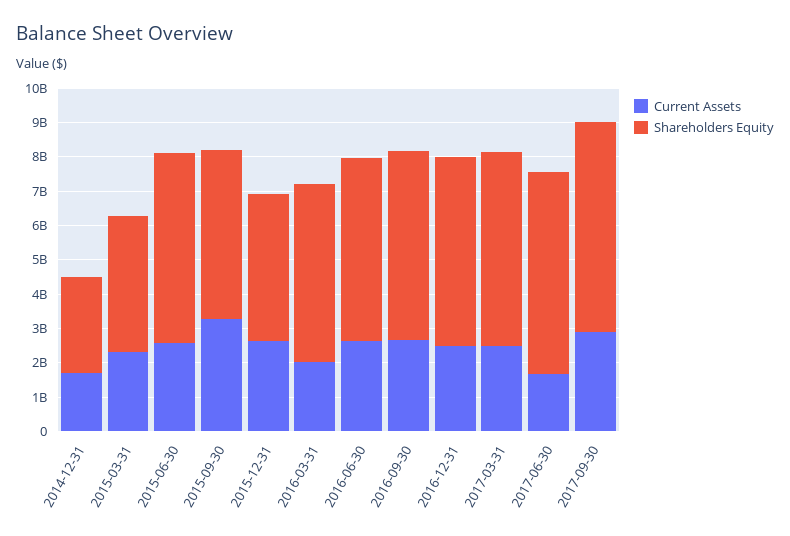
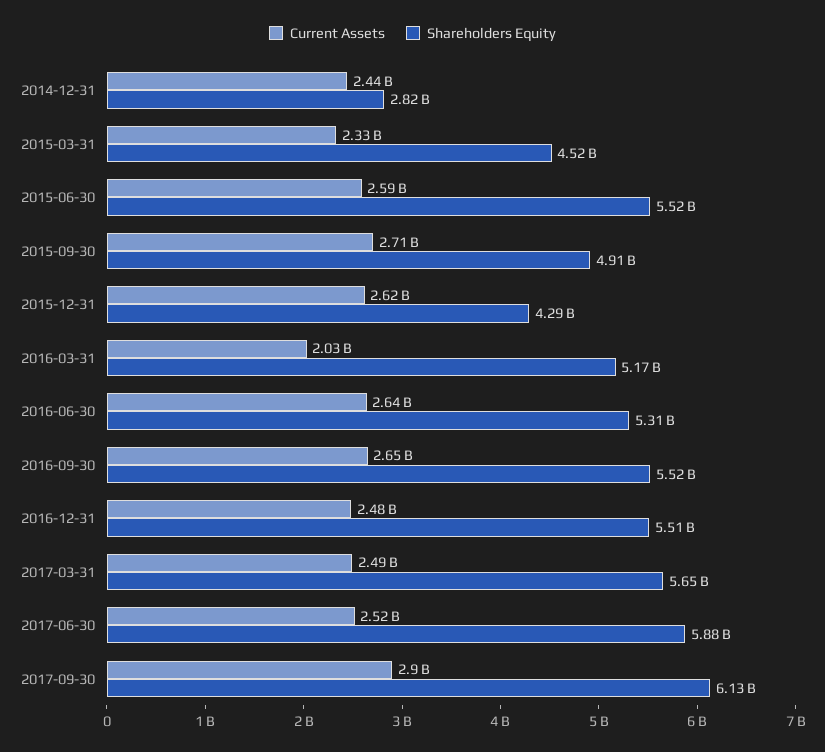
Current Assets, 2014-12-31: 1750000000 -> 2440000000
Shareholders Equity, 2015-03-31: 4000000000 -> 4520000000
Current Assets, 2015-09-30: 3250000000 -> 2710000000
Current Assets, 2017-06-30: 1750000000 -> 2520000000

